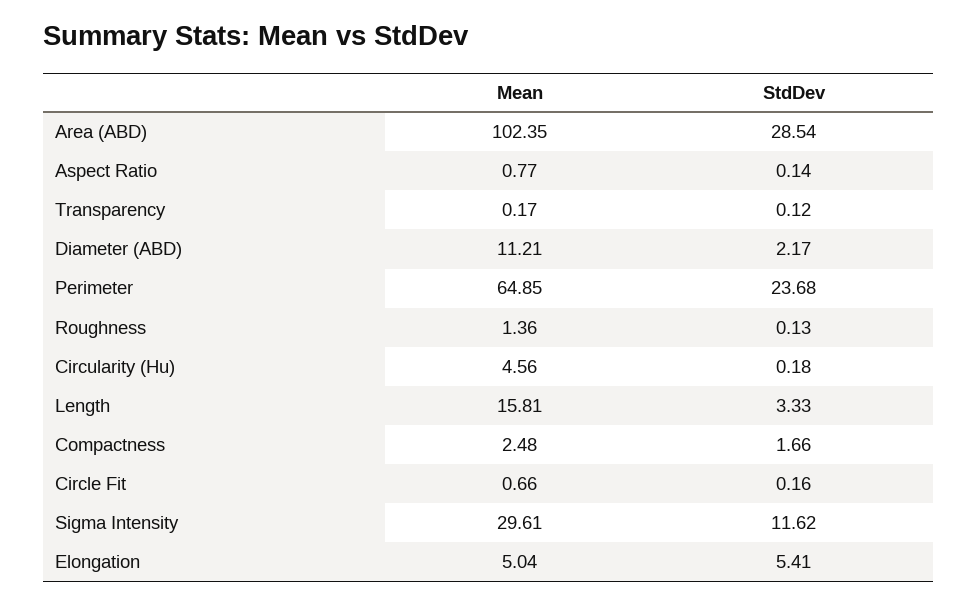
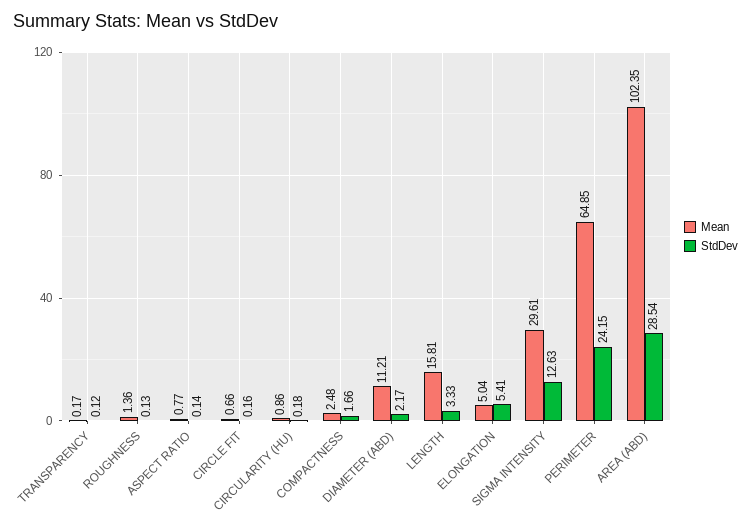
StdDev, Perimeter: 23.68 -> 24.15
Mean, Circularity (Hu): 4.56 -> 0.86
StdDev, Sigma Intensity: 11.62 -> 12.63

